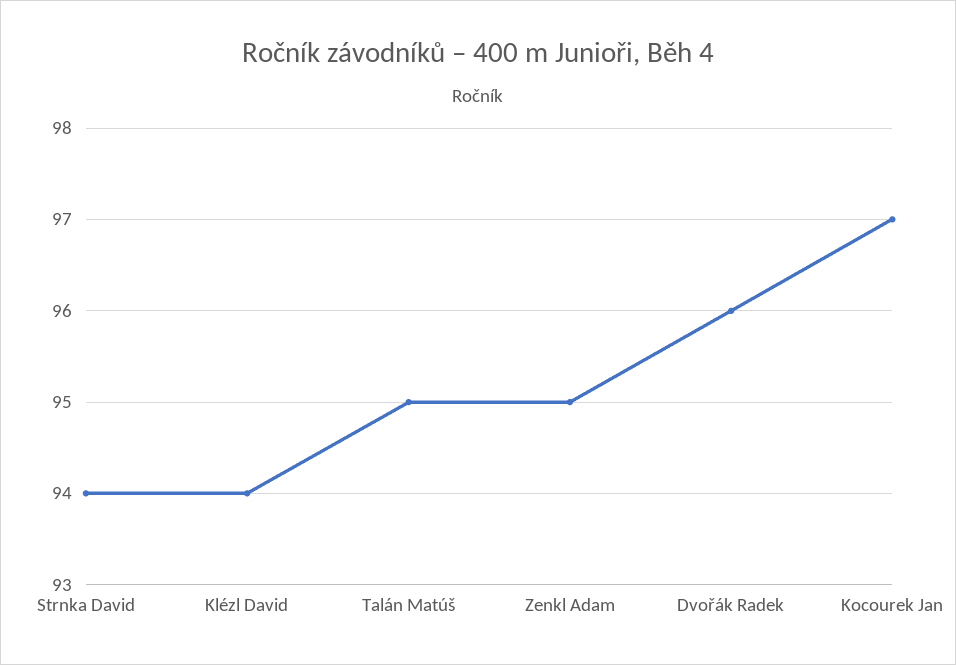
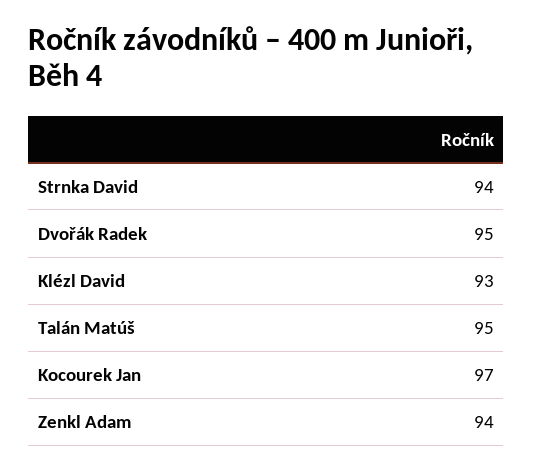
Klézl David: 94 -> 93
Zenkl Adam: 95 -> 94
Dvořák Radek: 96 -> 95

